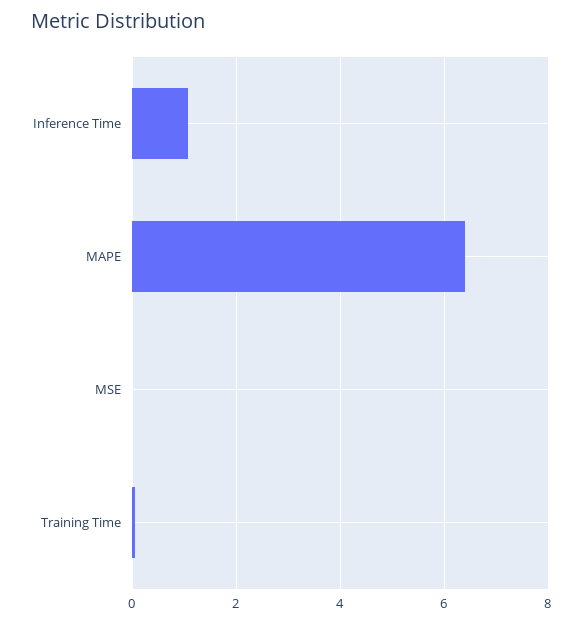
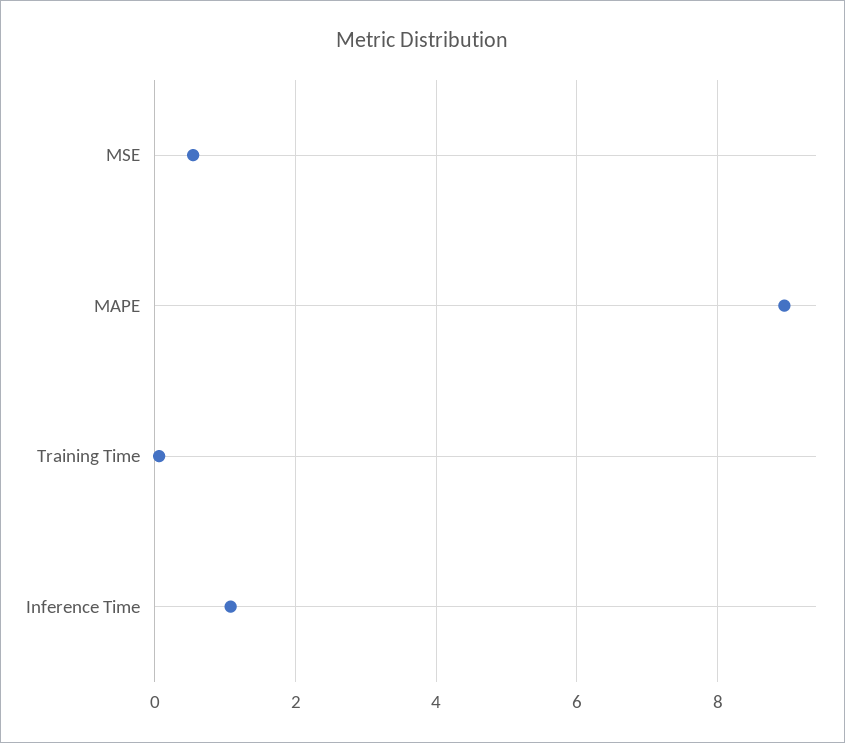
MAPE: 6.4 -> 9
MSE: 0 -> 0.6

